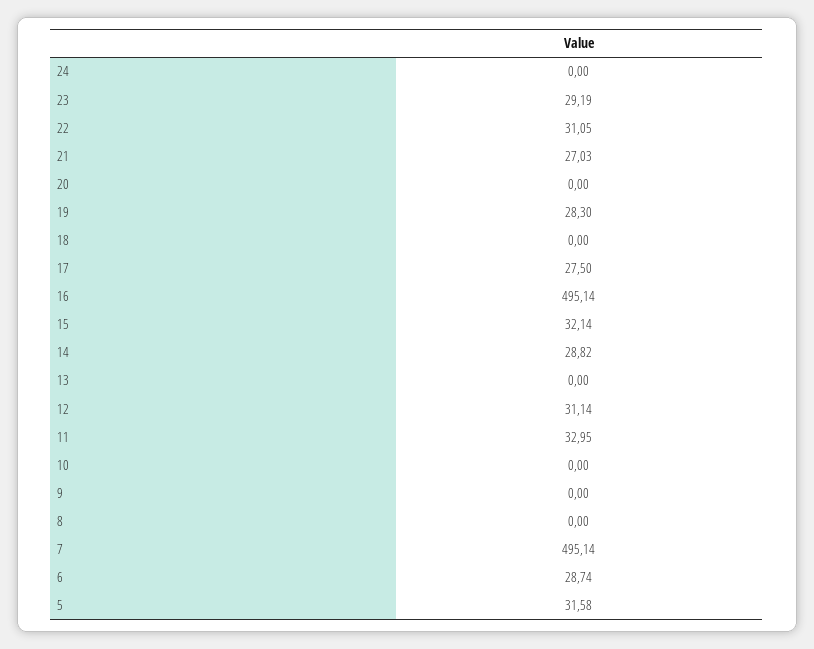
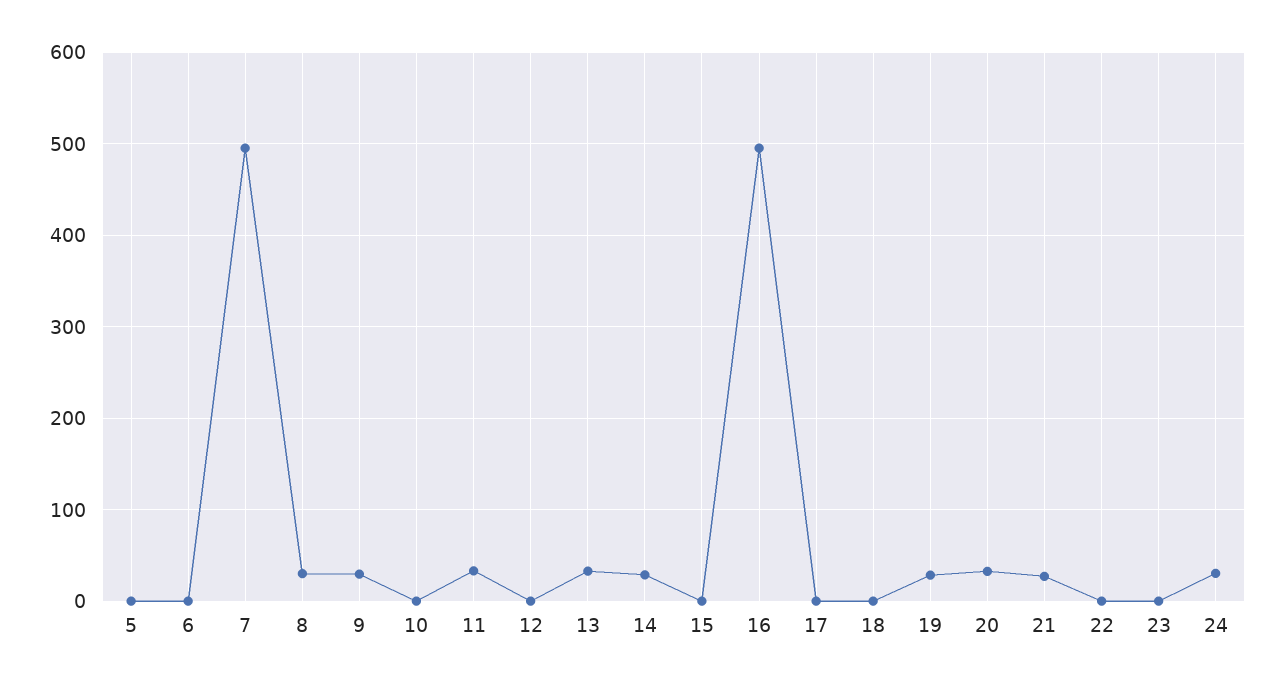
24: 0 -> 30
23: 29.19 -> 0
22: 31.05 -> 0
20: 0 -> 30
17: 27.5 -> 0
15: 32.14 -> 0
13: 0 -> 30
12: 31.14 -> 0
9: 0 -> 30
8: 0 -> 30
6: 28.74 -> 0
5: 31.58 -> 0

